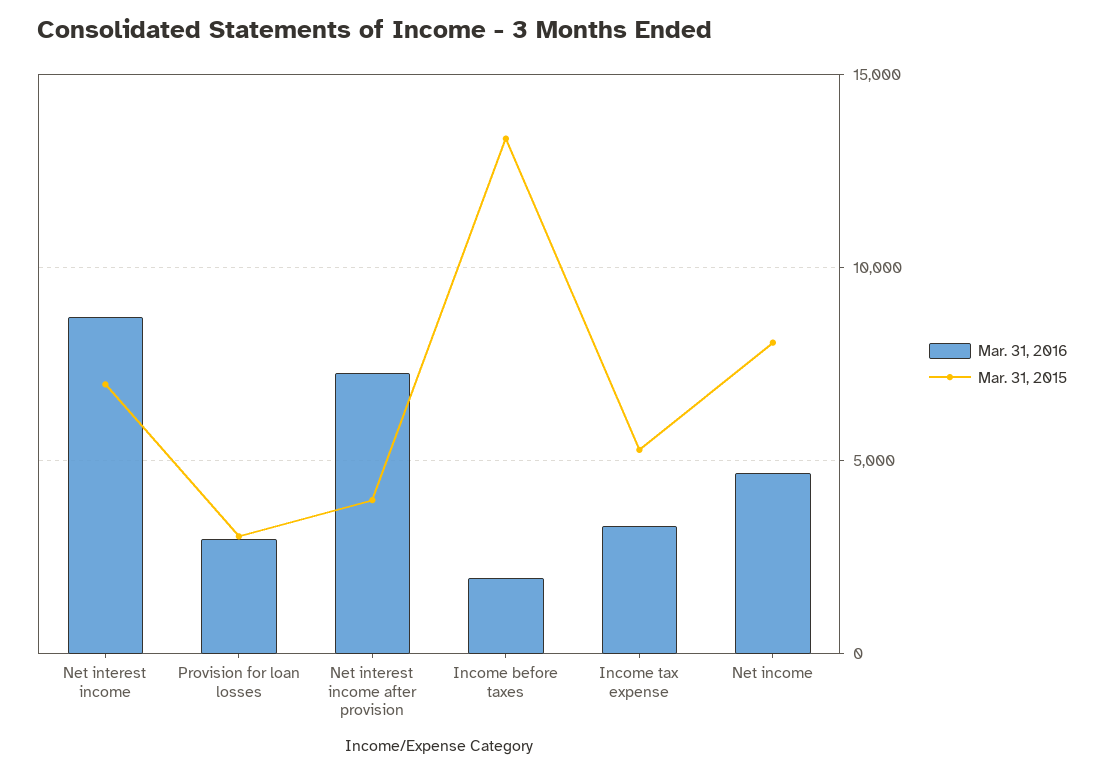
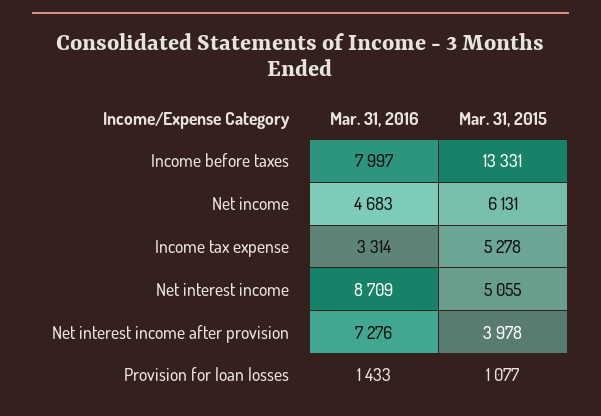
Mar. 31, 2015, Net interest income: 7000 -> 5055
Mar. 31, 2016, Provision for loan losses: 3000 -> 1433
Mar. 31, 2015, Provision for loan losses: 3000 -> 1077
Mar. 31, 2016, Income before taxes: 2000 -> 7997
Mar. 31, 2015, Net income: 8000 -> 6131

